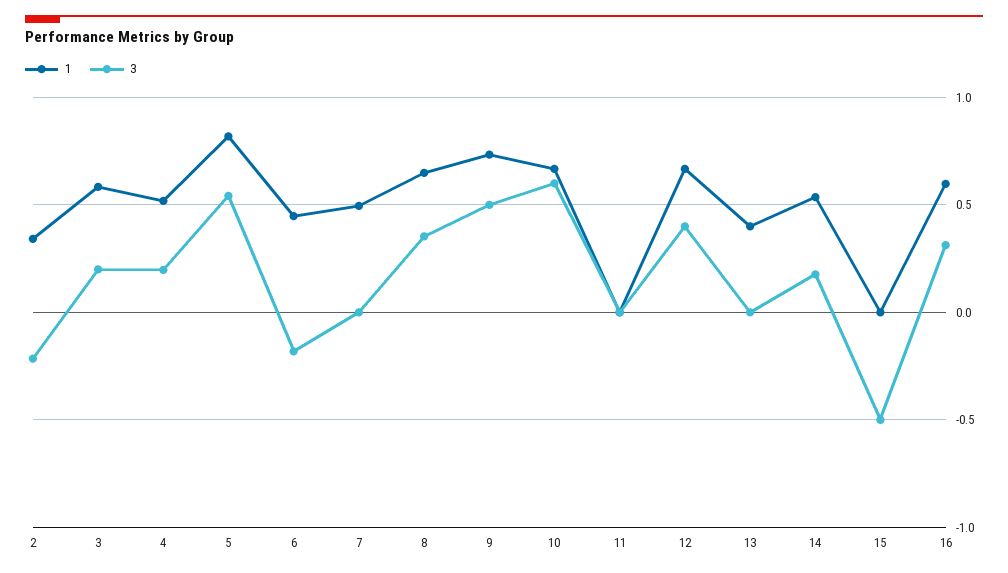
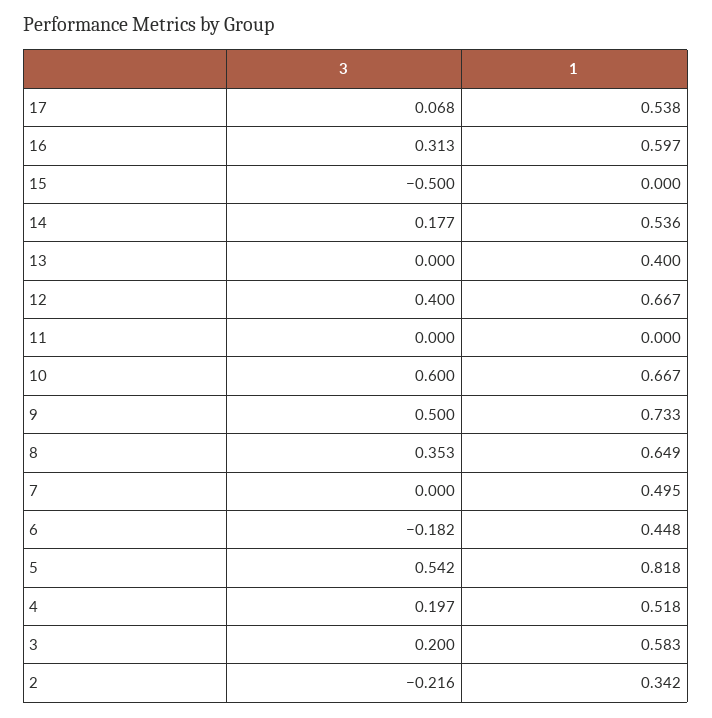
3, 17: none -> 0.068
1, 17: none -> 0.538

